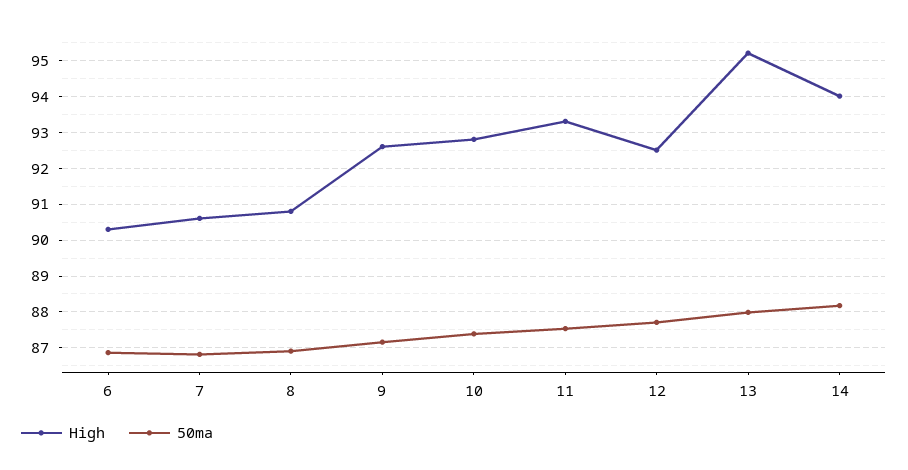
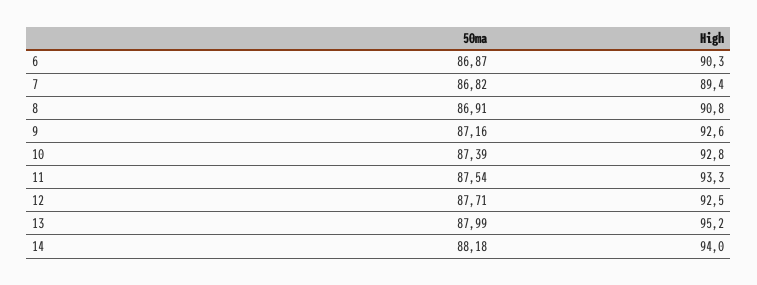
High, 7: 90.6 -> 89.4

